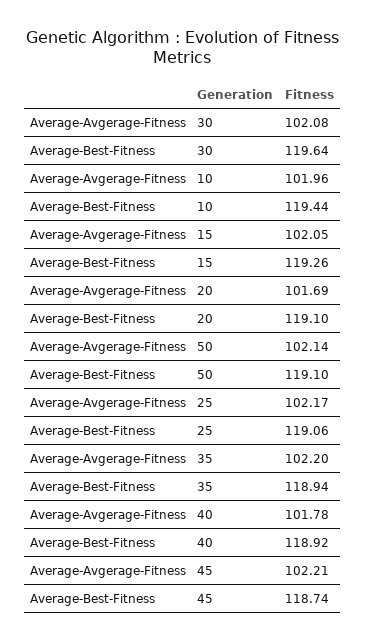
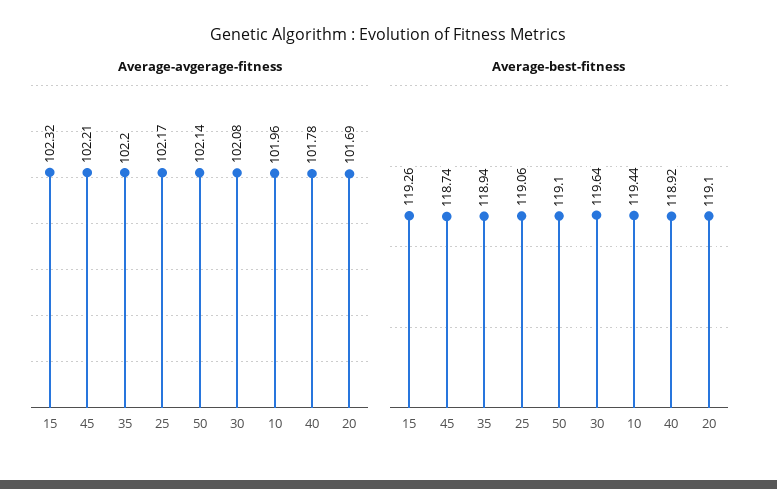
Average-Avgerage-Fitness, 15: 102.05 -> 102.32

